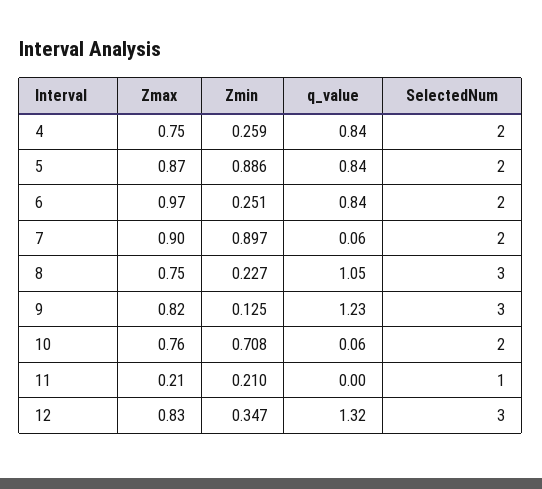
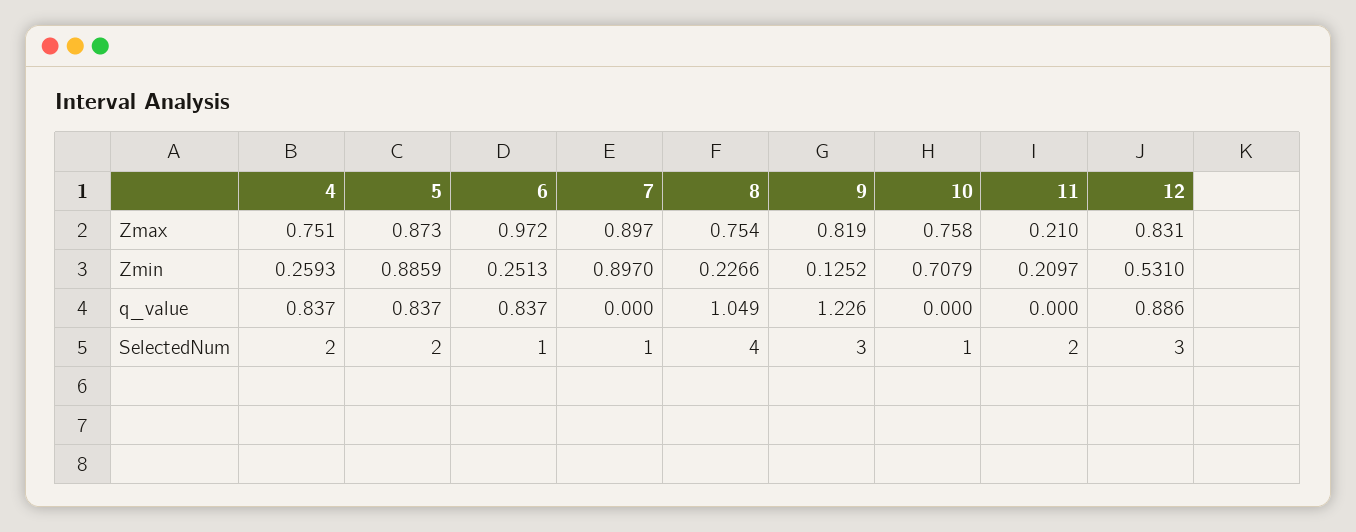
SelectedNum, 6: 2 -> 1
q_value, 7: 0.06 -> 0
SelectedNum, 7: 2 -> 1
SelectedNum, 8: 3 -> 4
q_value, 10: 0.06 -> 0
SelectedNum, 10: 2 -> 1
SelectedNum, 11: 1 -> 2
Zmin, 12: 0.347 -> 0.531
q_value, 12: 1.32 -> 0.886

